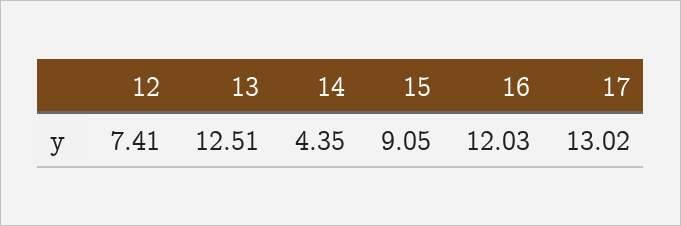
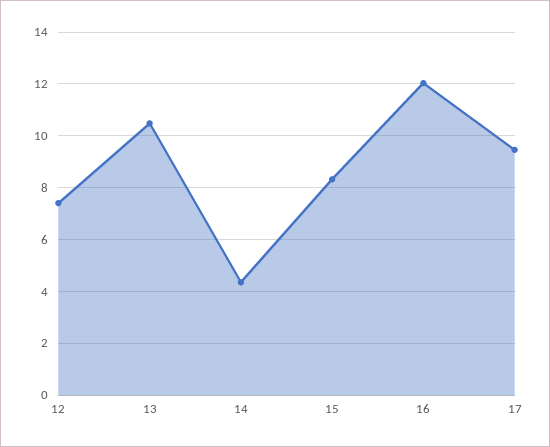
13: 12.51 -> 10.5
15: 9.05 -> 8.25
17: 13.02 -> 9.5

